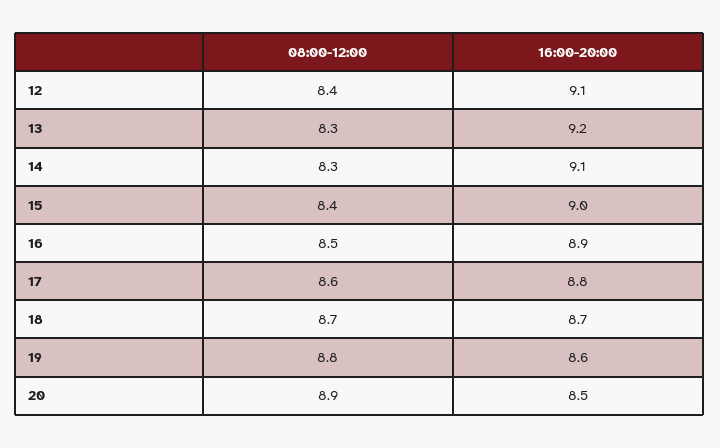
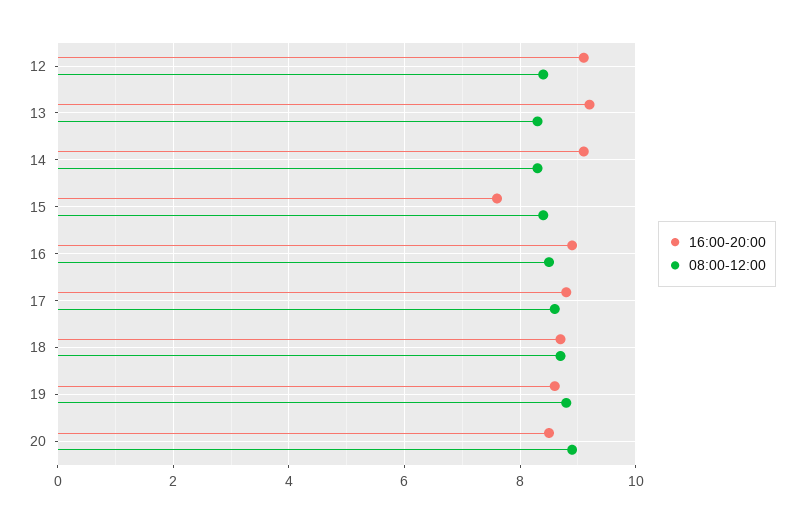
16:00-20:00, 15: 9 -> 7.5

